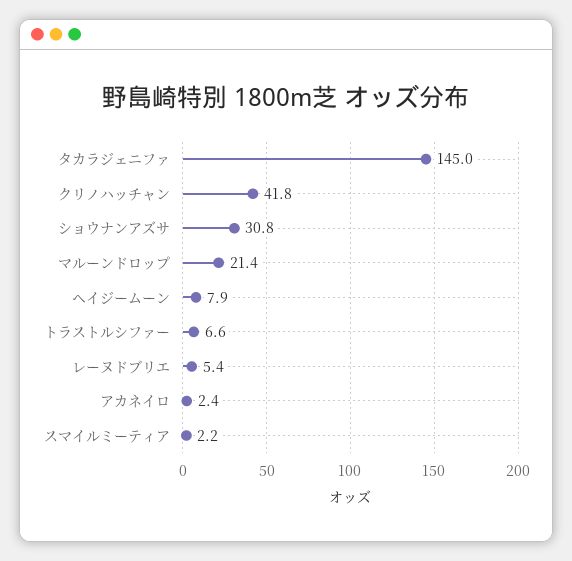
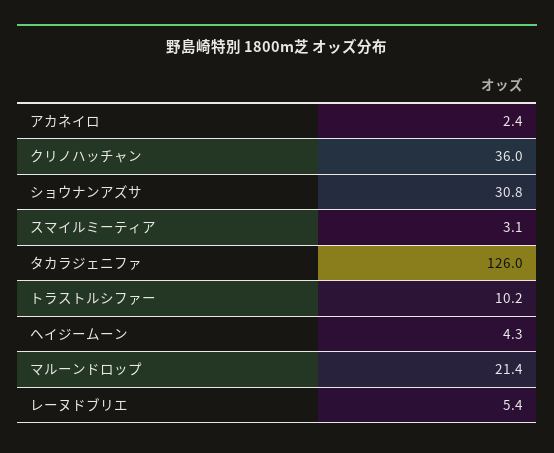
タカラジェニファ: 145 -> 126
クリノハッチャン: 41.8 -> 36
ヘイジームーン: 7.9 -> 4.3
トラストルシファー: 6.6 -> 10.2
スマイルミーティア: 2.2 -> 3.1

